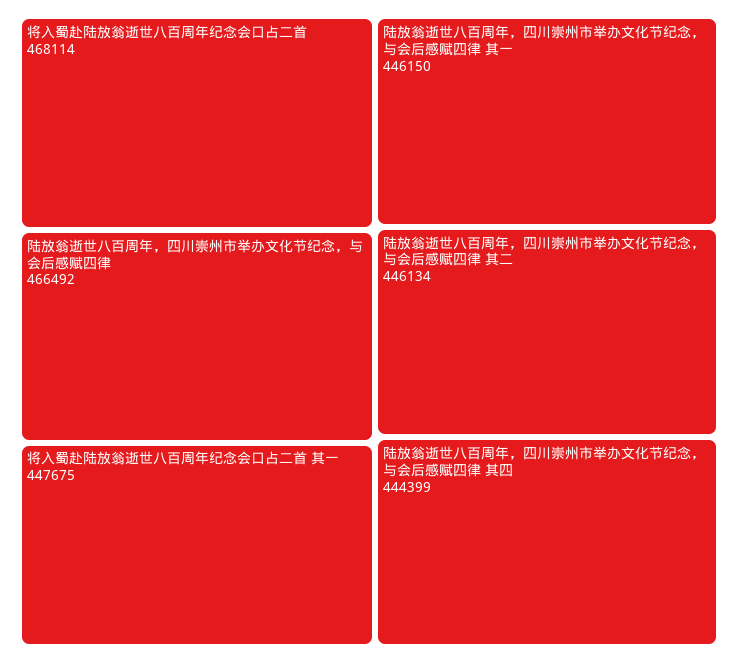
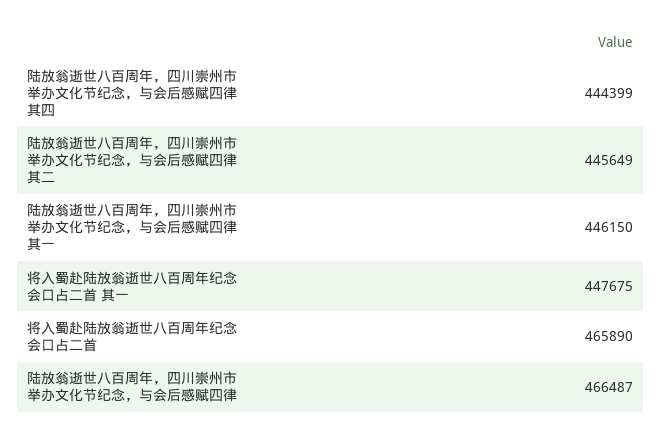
将入蜀赴陆放翁逝世八百周年纪念会口占二首: 468114 -> 465890
陆放翁逝世八百周年，四川崇州市举办文化节纪念，与会后感赋四律: 466492 -> 466487
陆放翁逝世八百周年，四川崇州市举办文化节纪念，与会后感赋四律 其二: 446134 -> 445649

